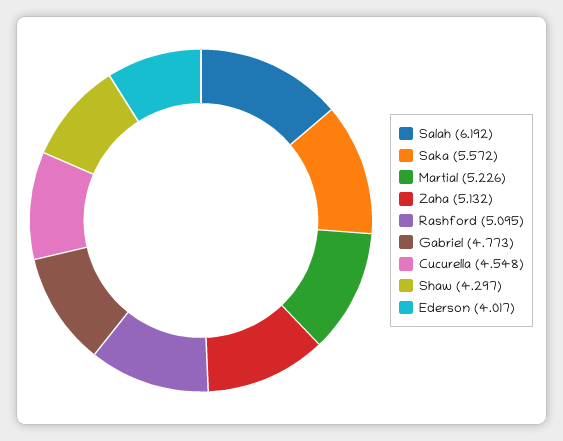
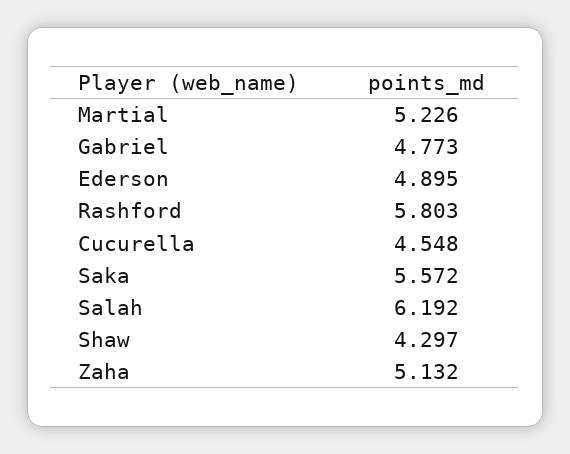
Rashford: 5.095 -> 5.803
Ederson: 4.017 -> 4.895

